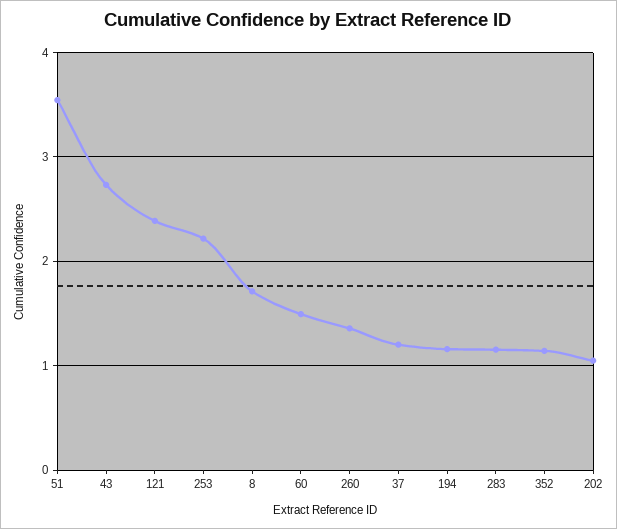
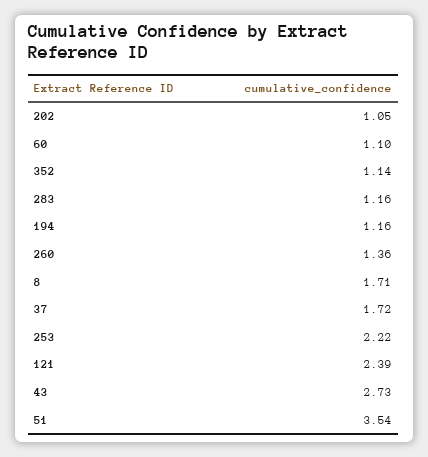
60: 1.5 -> 1.1
37: 1.2 -> 1.72

